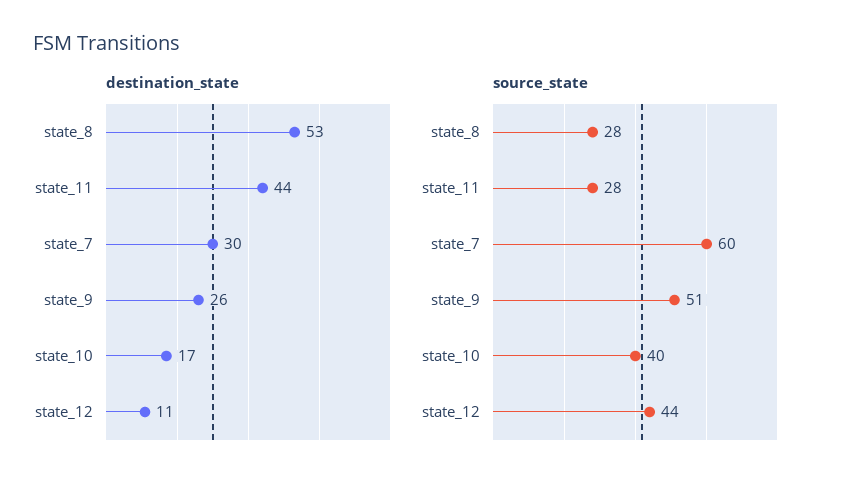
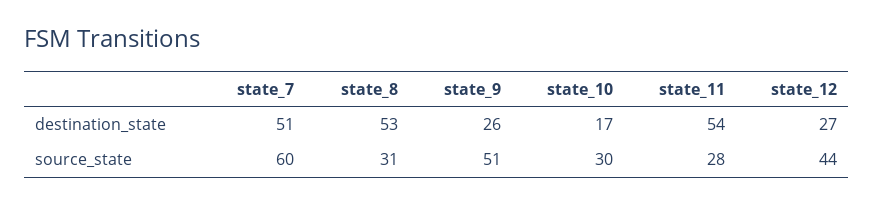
destination_state, state_11: 44 -> 54
destination_state, state_7: 30 -> 51
destination_state, state_12: 11 -> 27
source_state, state_8: 28 -> 31
source_state, state_10: 40 -> 30

